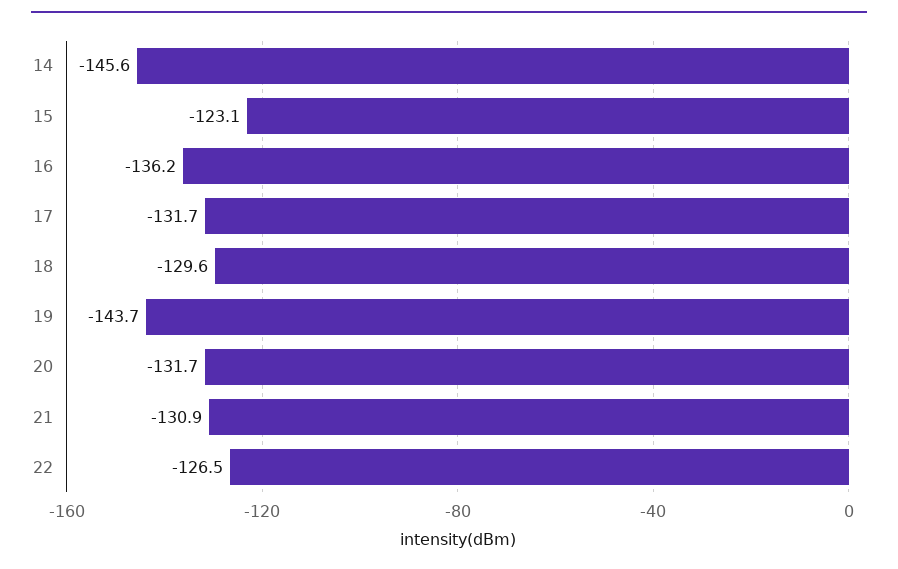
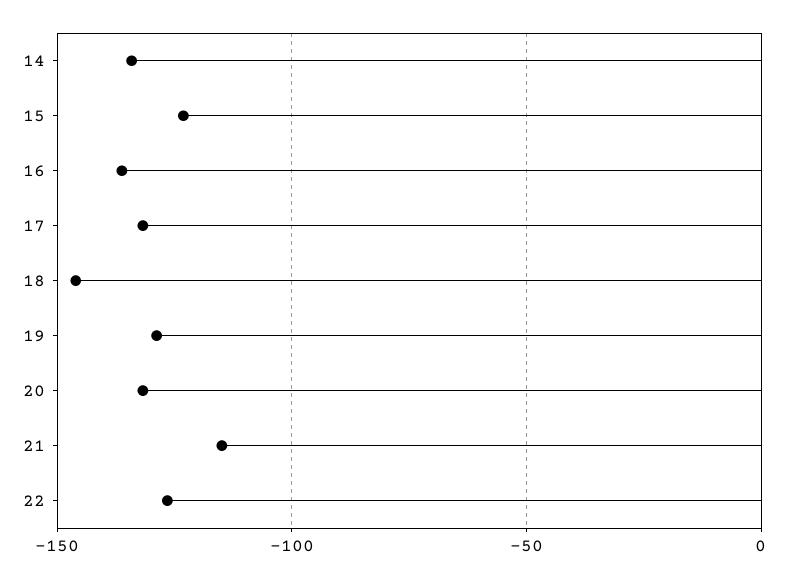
14: -145.6 -> -135
18: -129.6 -> -145
19: -143.7 -> -130
21: -130.9 -> -115

